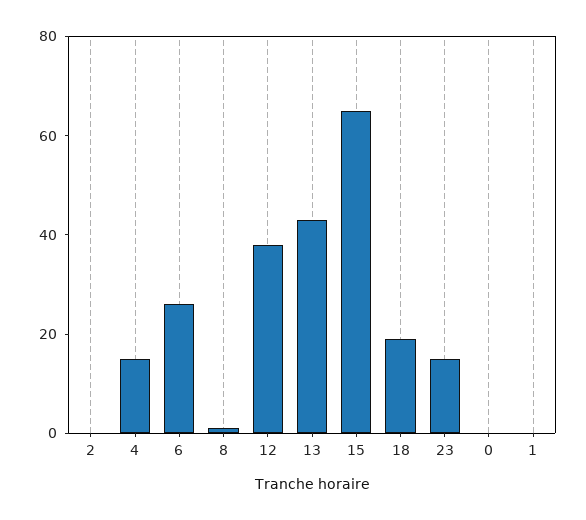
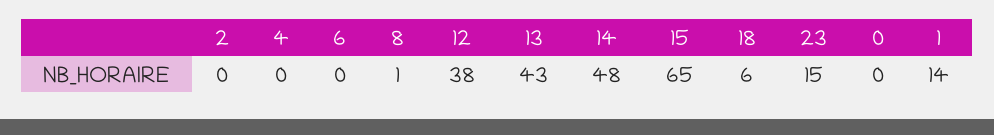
4: 15 -> 0
6: 25 -> 0
18: 20 -> 6
1: 0 -> 14
14: none -> 48

